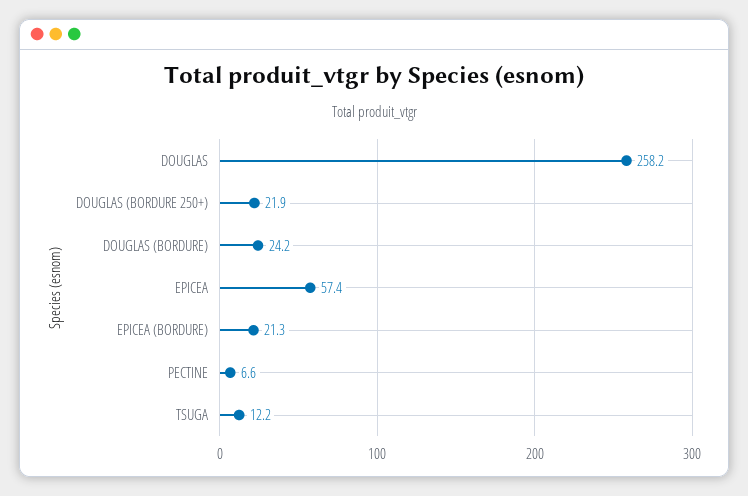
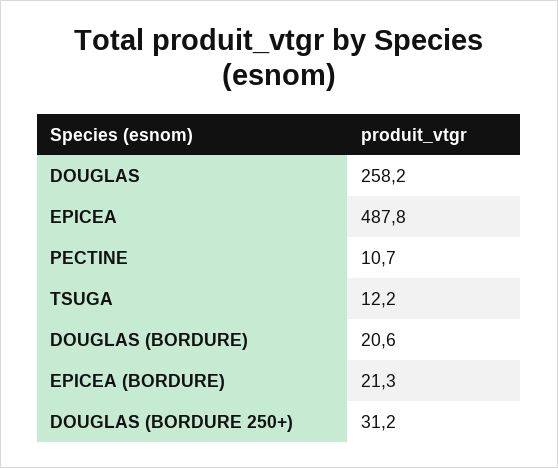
DOUGLAS (BORDURE 250+): 21.9 -> 31.2
DOUGLAS (BORDURE): 24.2 -> 20.6
EPICEA: 57.4 -> 487.8
PECTINE: 6.6 -> 10.7

